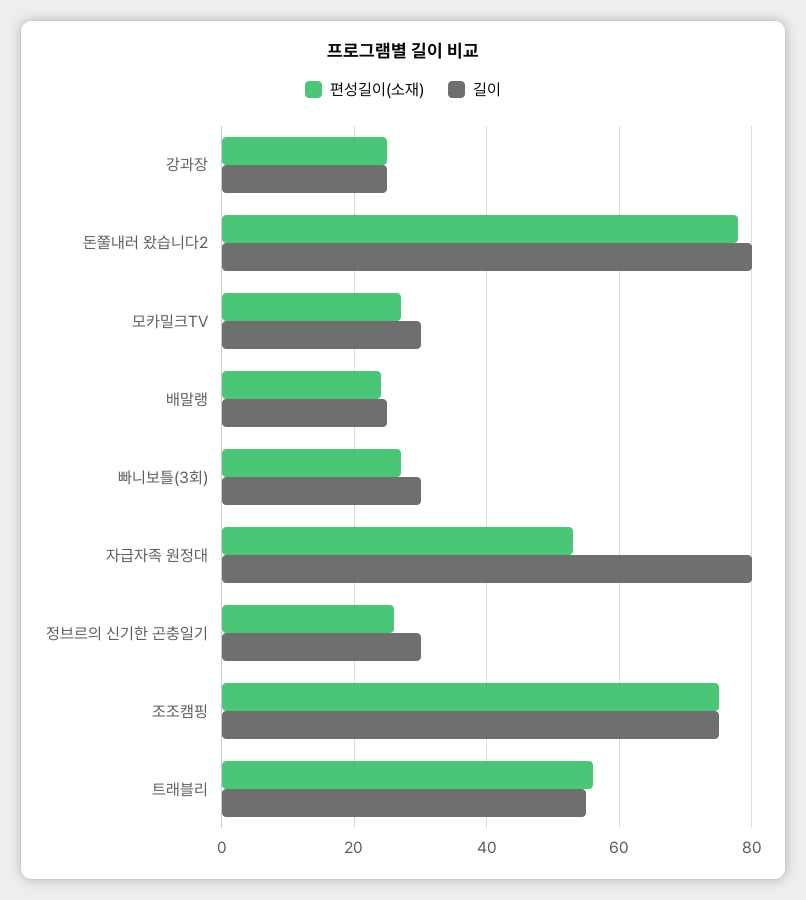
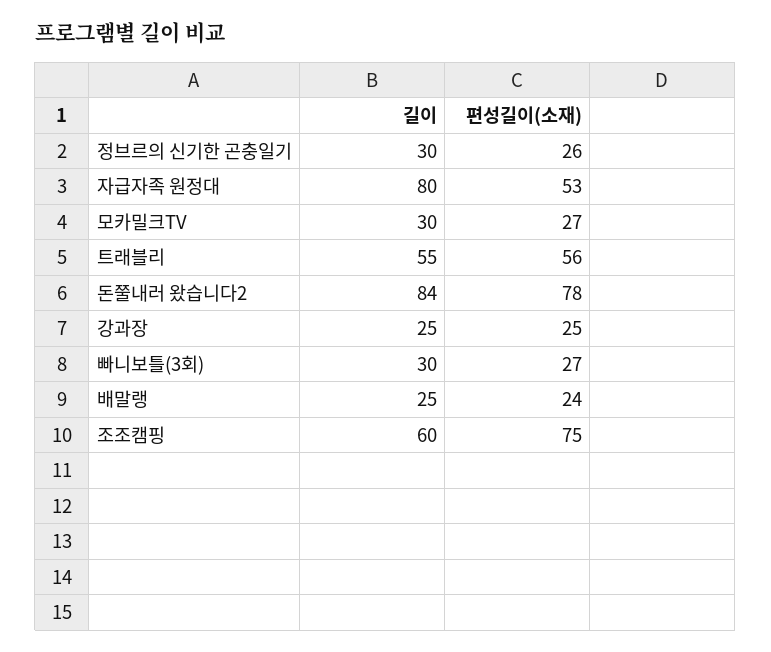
길이, 돈쭐내러 왔습니다2: 80 -> 84
길이, 조조캠핑: 75 -> 60

